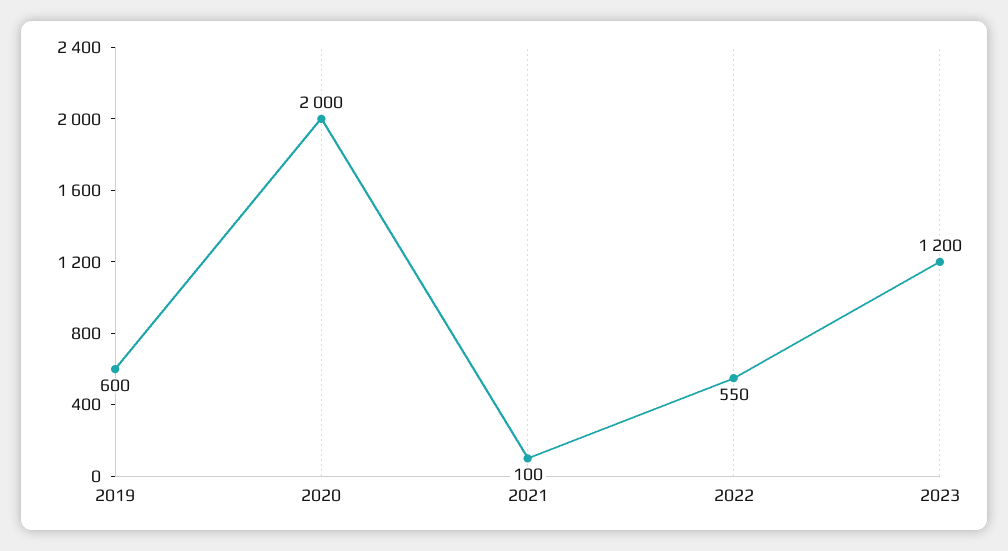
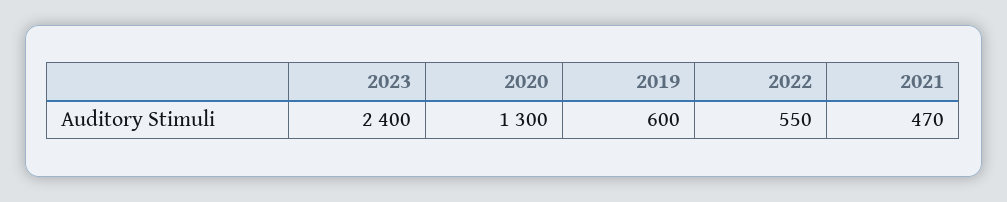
2020: 2000 -> 1300
2021: 100 -> 470
2023: 1200 -> 2400

